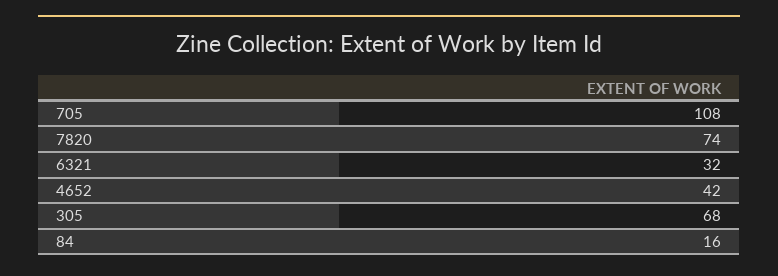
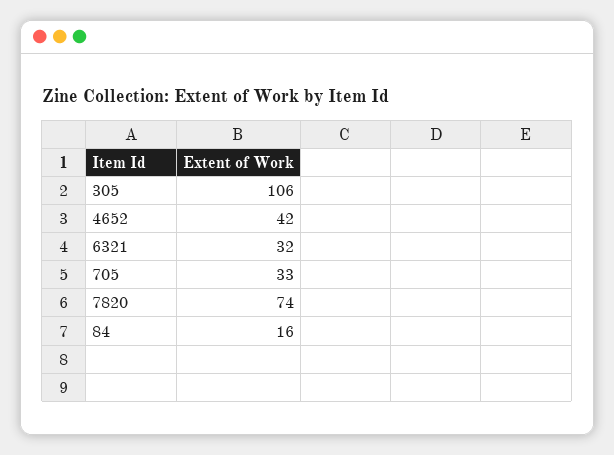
705: 108 -> 33
305: 68 -> 106

